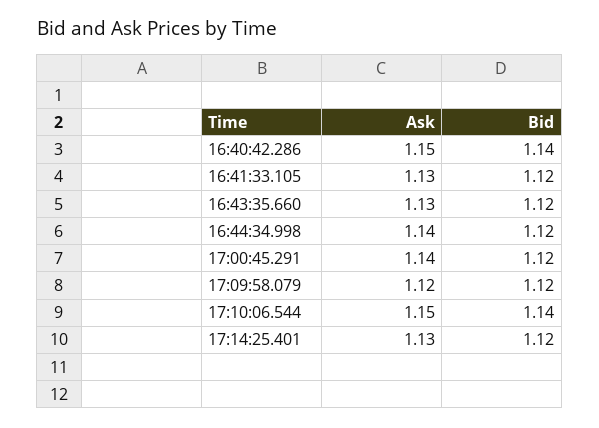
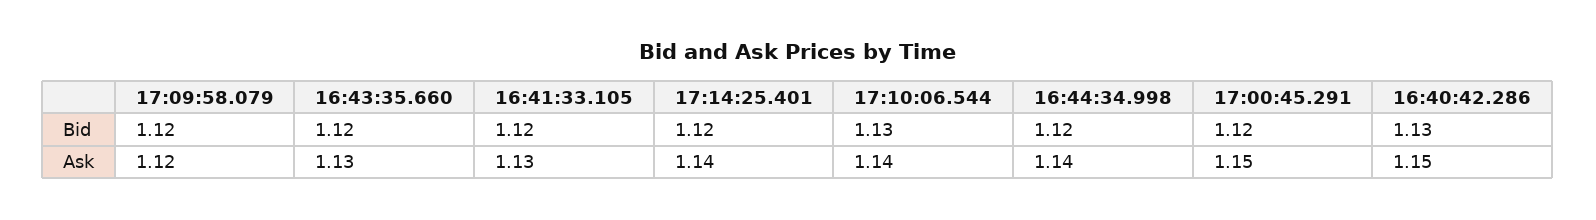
Bid, 16:40:42.286: 1.14 -> 1.13
Ask, 17:00:45.291: 1.14 -> 1.15
Ask, 17:10:06.544: 1.15 -> 1.14
Bid, 17:10:06.544: 1.14 -> 1.13
Ask, 17:14:25.401: 1.13 -> 1.14

